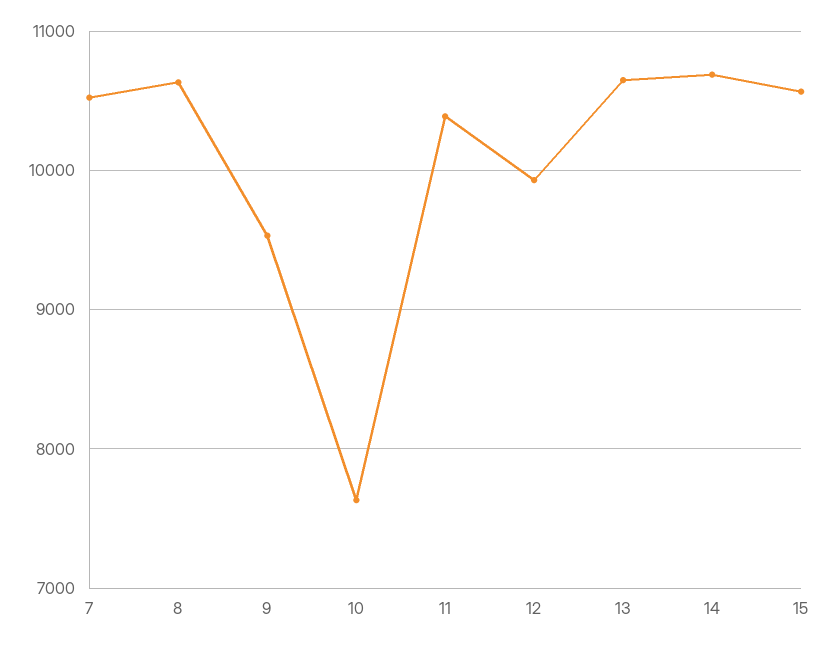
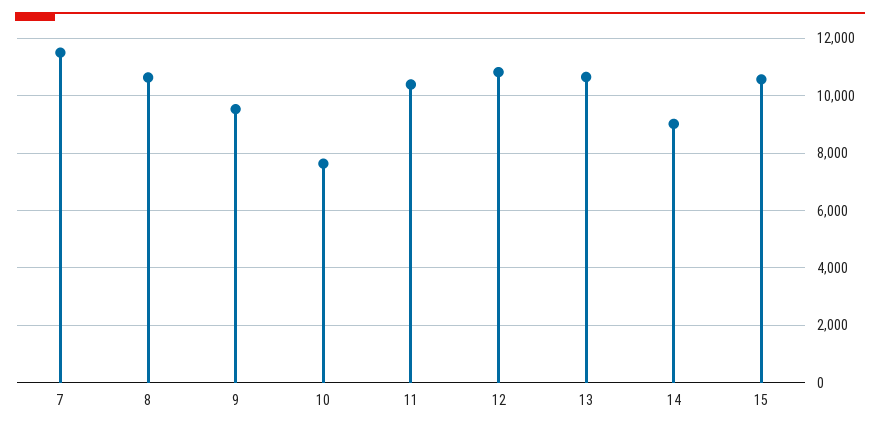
7: 10500 -> 11500
12: 9900 -> 10750
14: 10700 -> 9000

